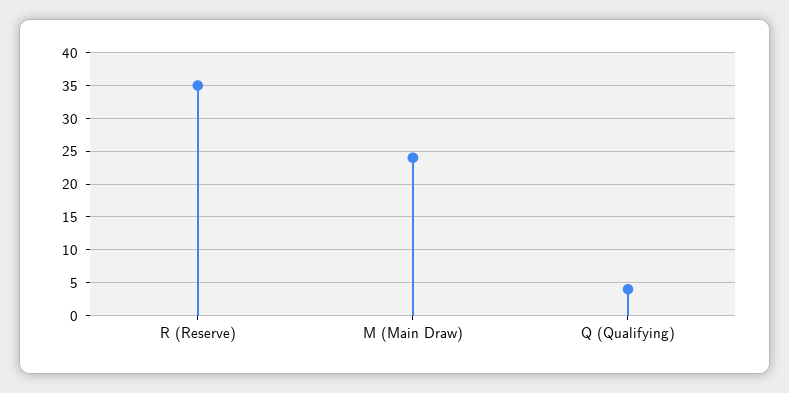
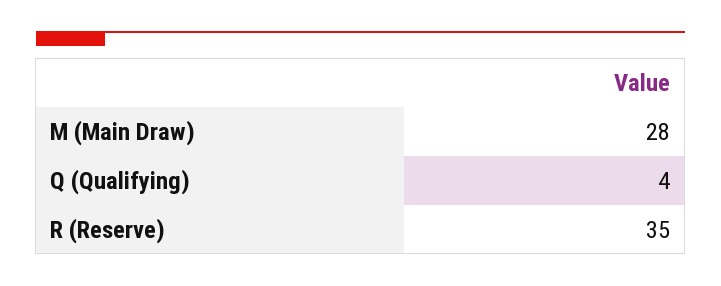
M (Main Draw): 24 -> 28

